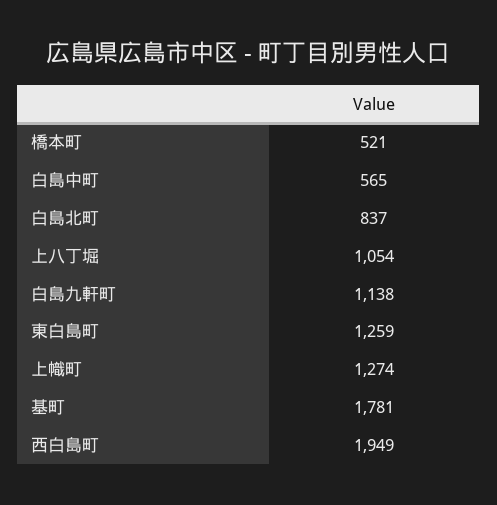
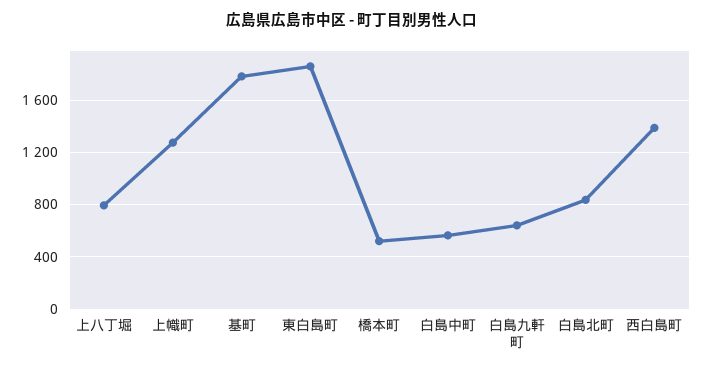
上八丁堀: 1054 -> 800
白島九軒町: 1138 -> 650
東白島町: 1259 -> 1850
西白島町: 1949 -> 1400

